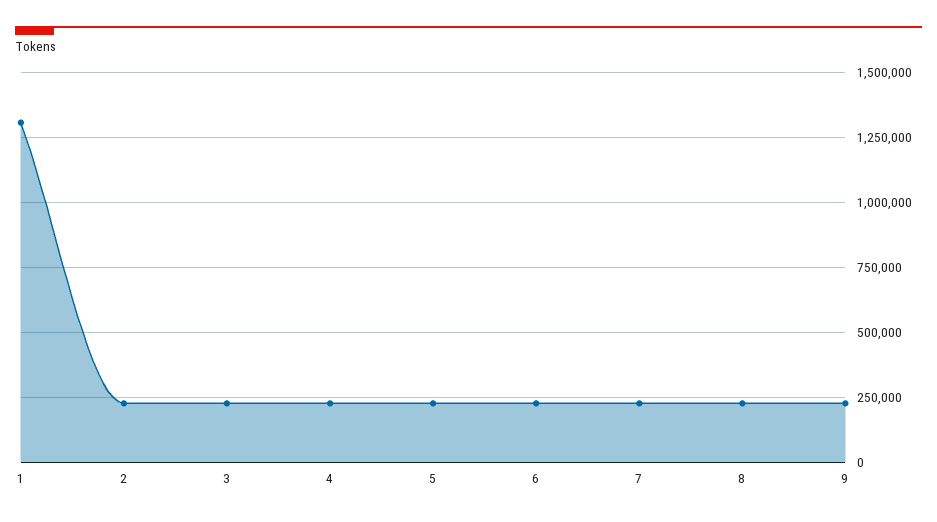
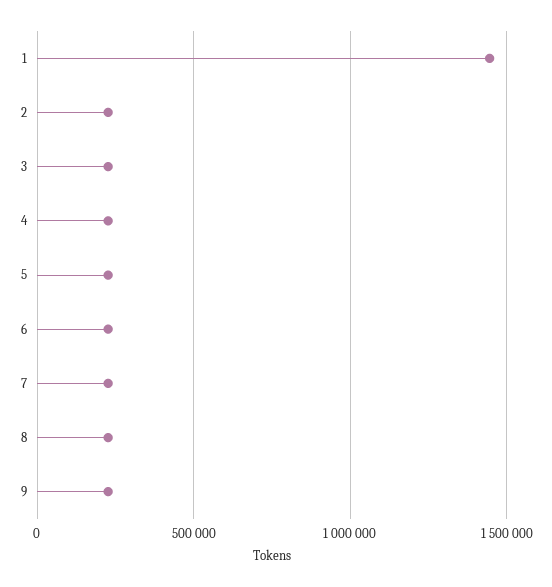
1: 1300000 -> 1450000

